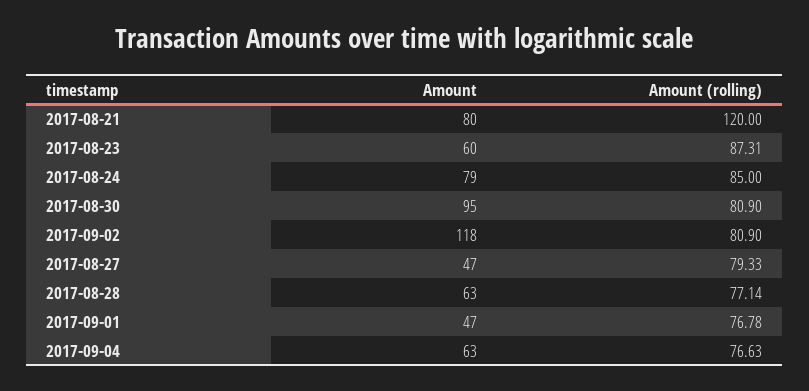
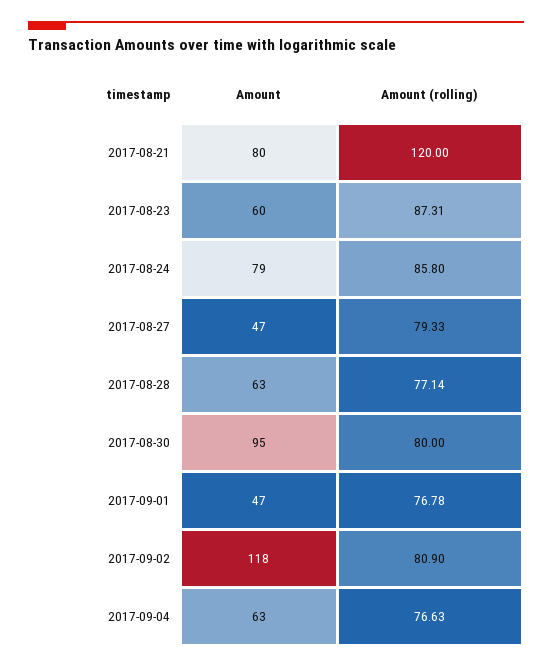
Amount (rolling), 2017-08-24: 85 -> 85.8
Amount (rolling), 2017-08-30: 80.9 -> 80

